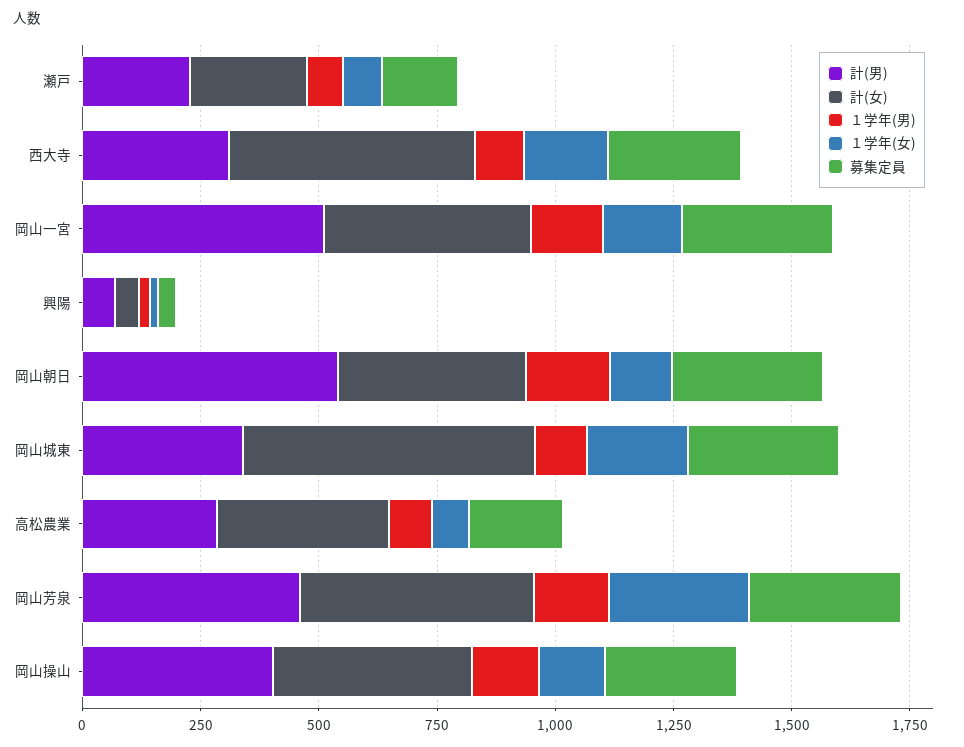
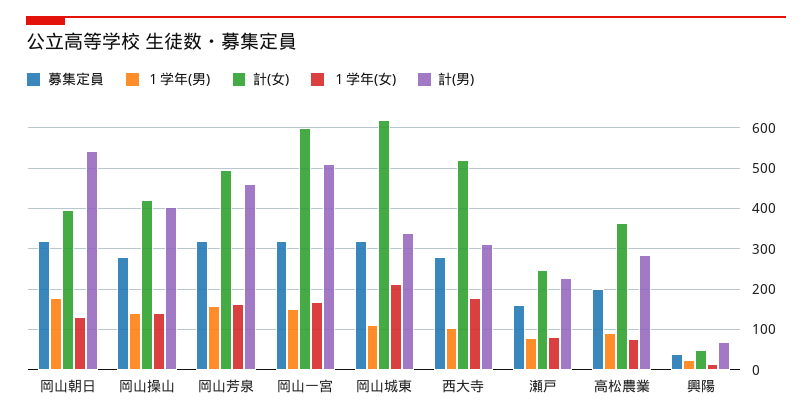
計(女), 岡山一宮: 450 -> 600
１学年(女), 岡山芳泉: 300 -> 160

